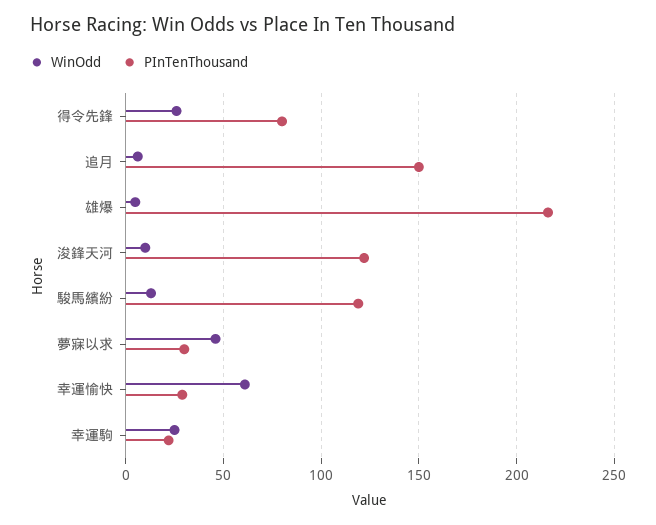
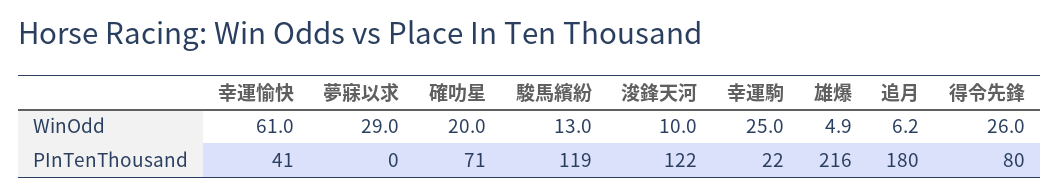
PInTenThousand, 追月: 150 -> 180
WinOdd, 夢寐以求: 45 -> 29
PInTenThousand, 夢寐以求: 30 -> 0
PInTenThousand, 幸運愉快: 30 -> 41
WinOdd, 確叻星: none -> 20
PInTenThousand, 確叻星: none -> 71

